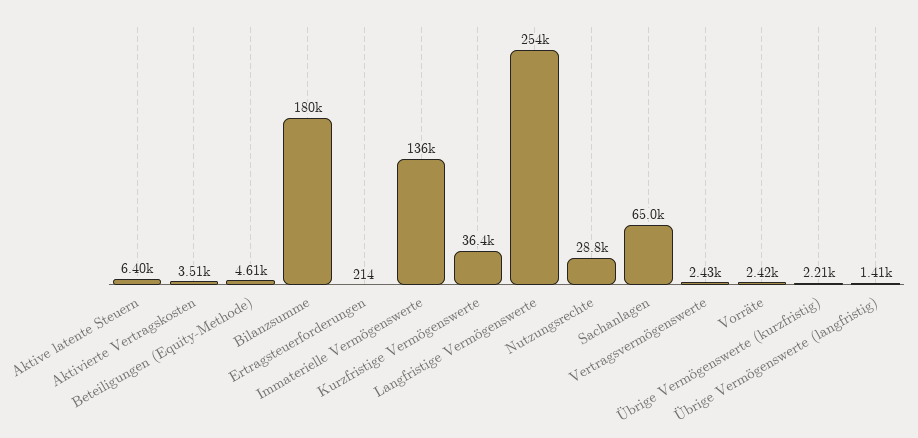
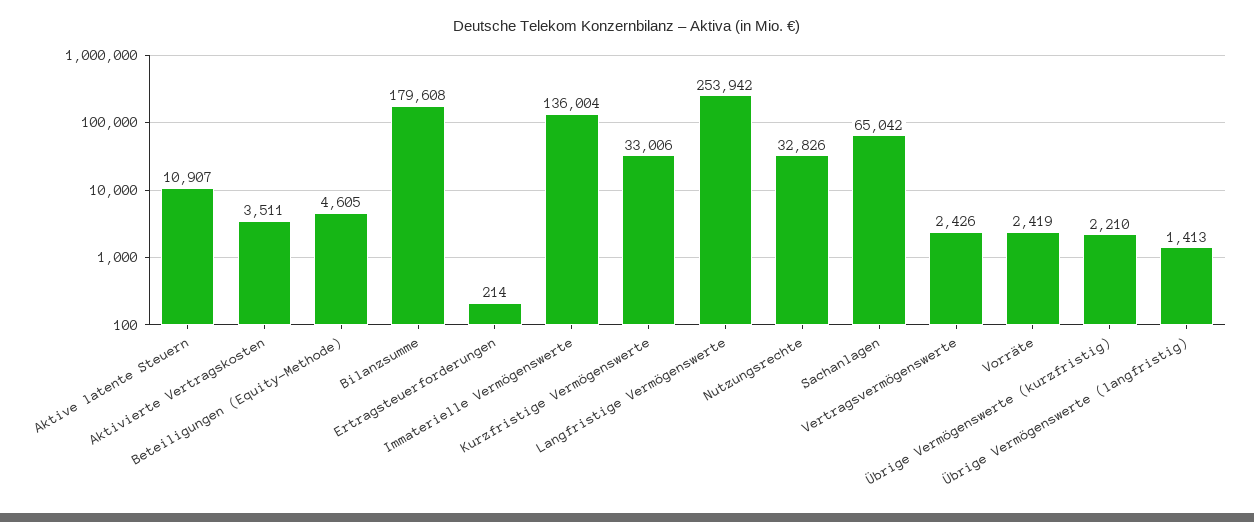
Aktive latente Steuern: 6400 -> 10907
Kurzfristige Vermögenswerte: 36400 -> 33006
Nutzungsrechte: 28800 -> 32826

